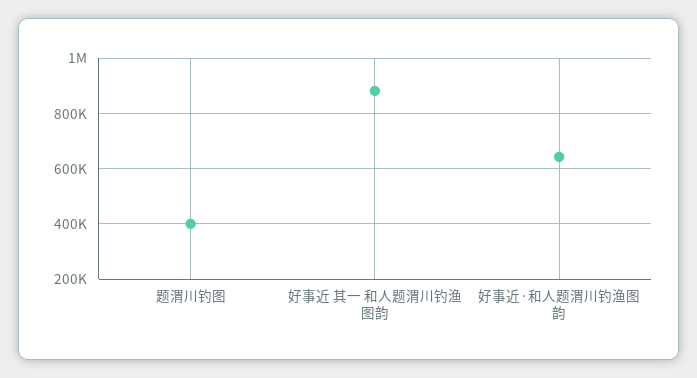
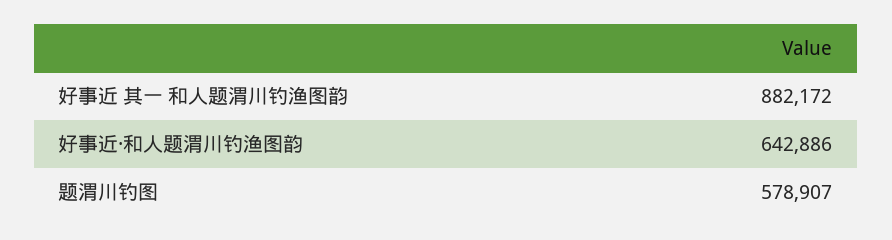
题渭川钓图: 400000 -> 578907

